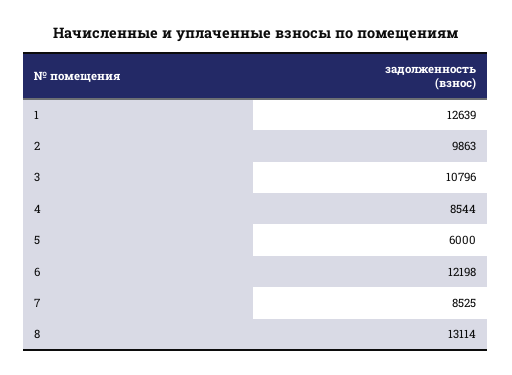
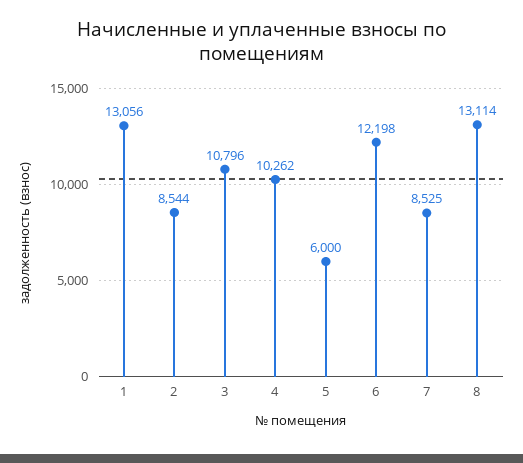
1: 12639 -> 13056
2: 9863 -> 8544
4: 8544 -> 10262

